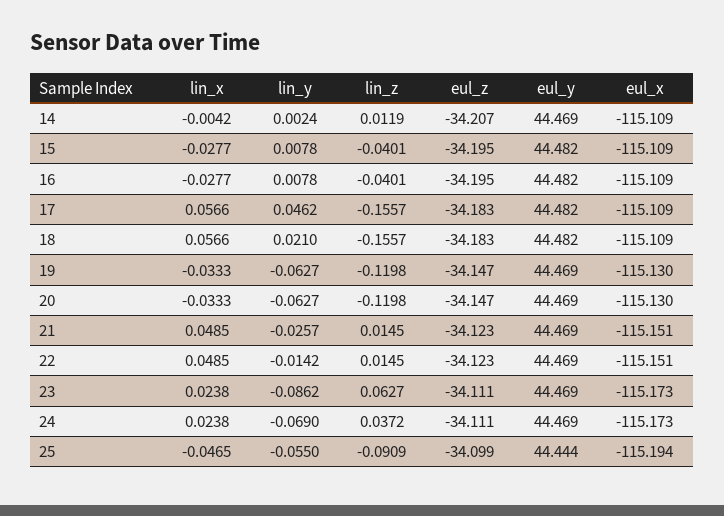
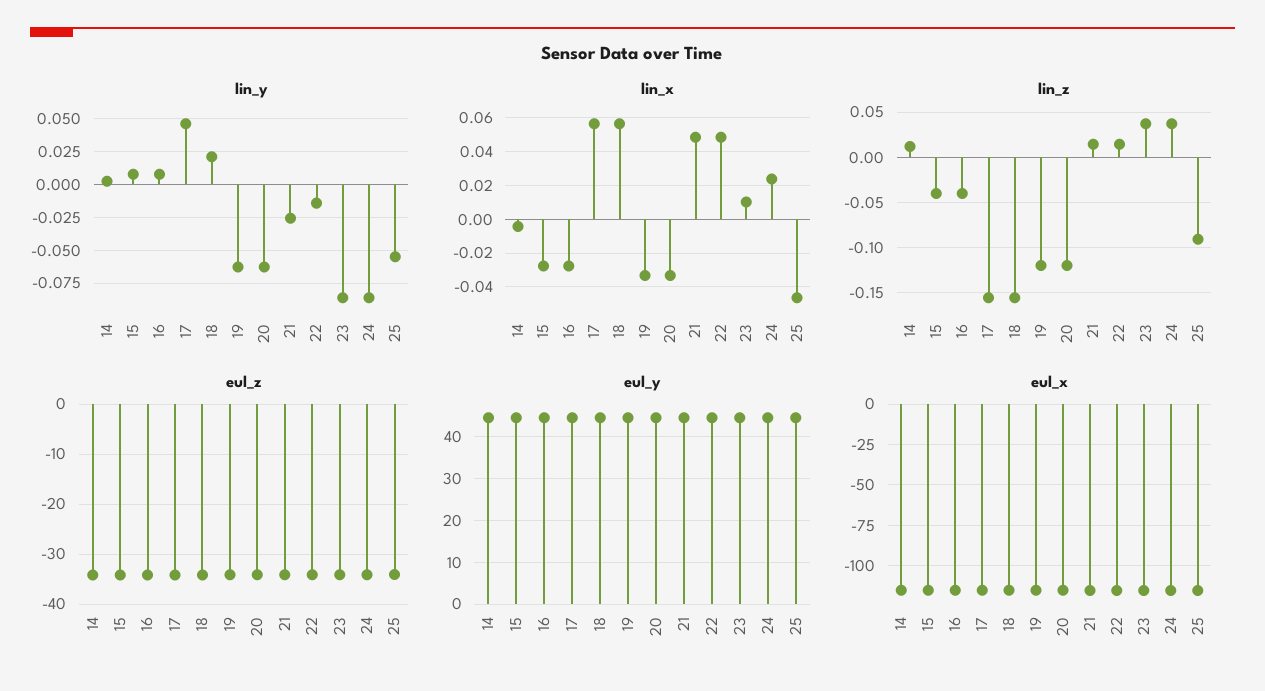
lin_x, 23: 0.0238 -> 0.01
lin_z, 23: 0.0627 -> 0.04
lin_y, 24: -0.069 -> -0.085

